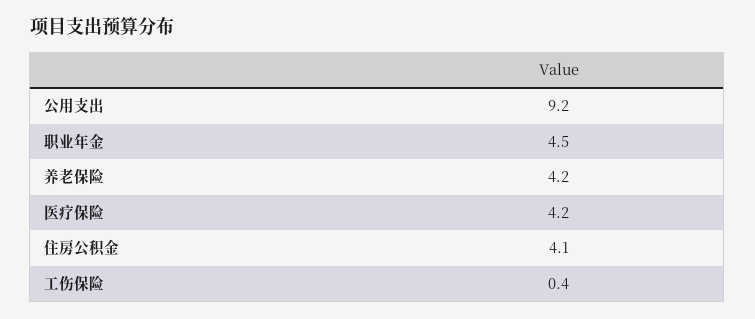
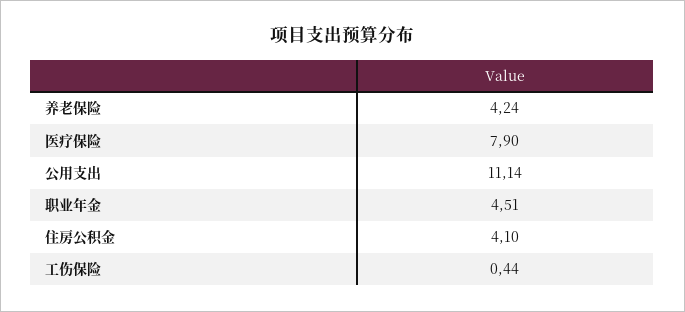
公用支出: 9.2 -> 11.14
医疗保险: 4.2 -> 7.9

